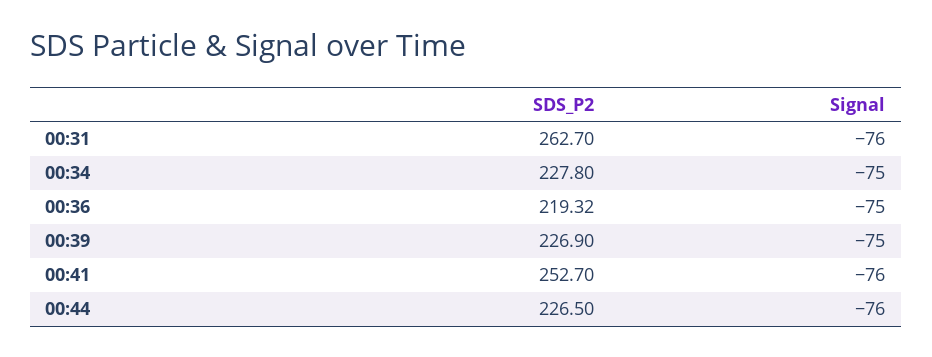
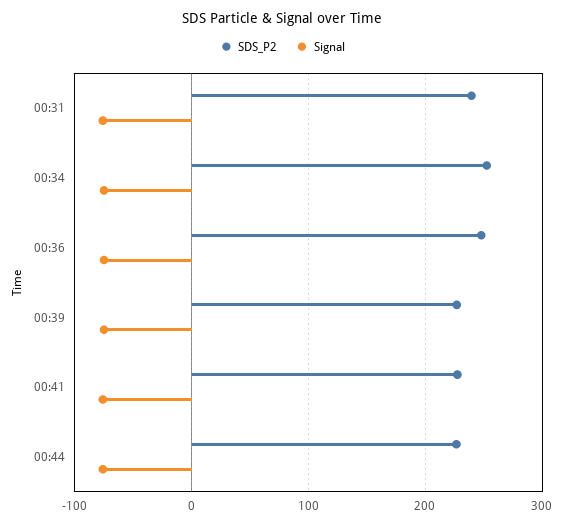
SDS_P2, 00:31: 262.7 -> 240
SDS_P2, 00:34: 227.8 -> 250
SDS_P2, 00:36: 219.32 -> 250
SDS_P2, 00:41: 252.7 -> 230

